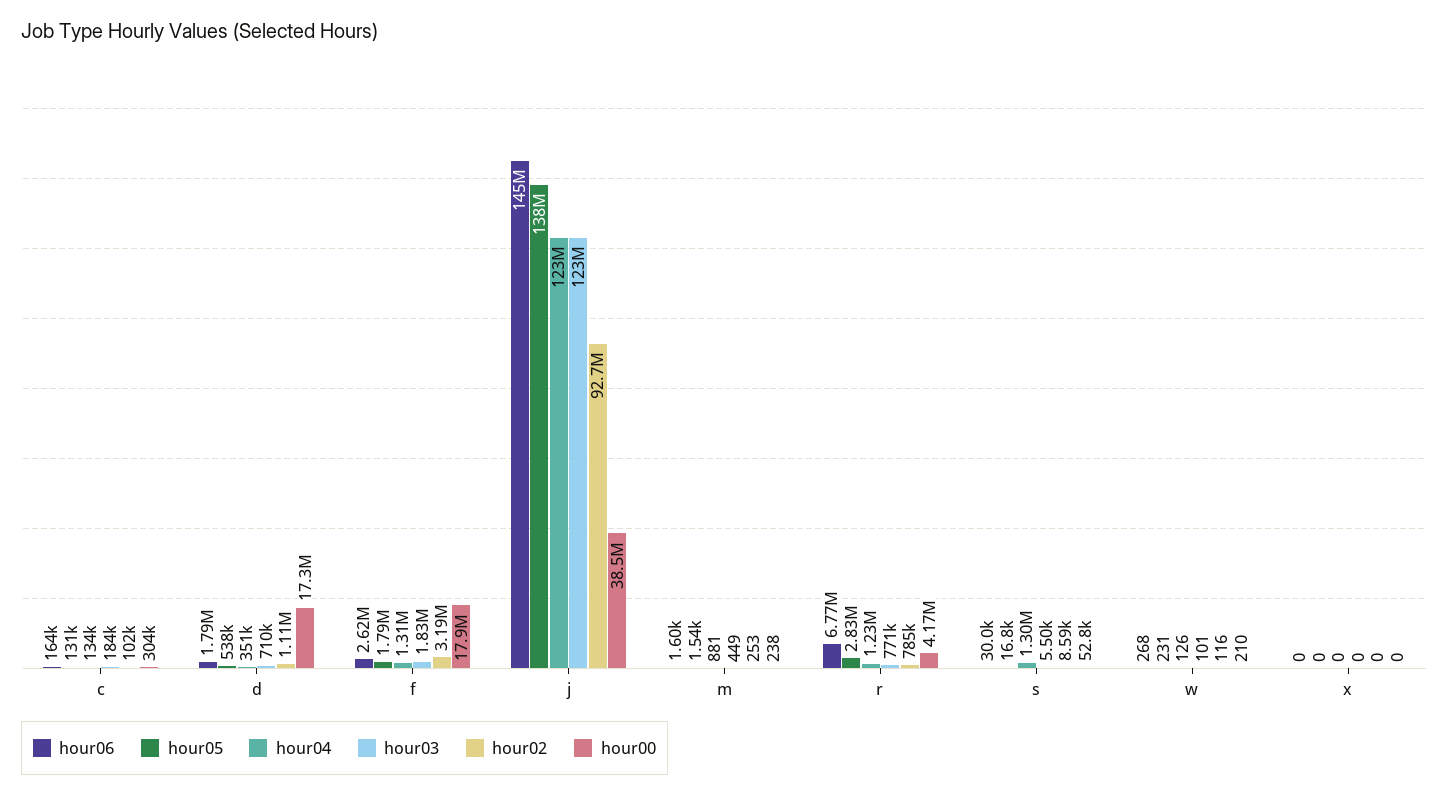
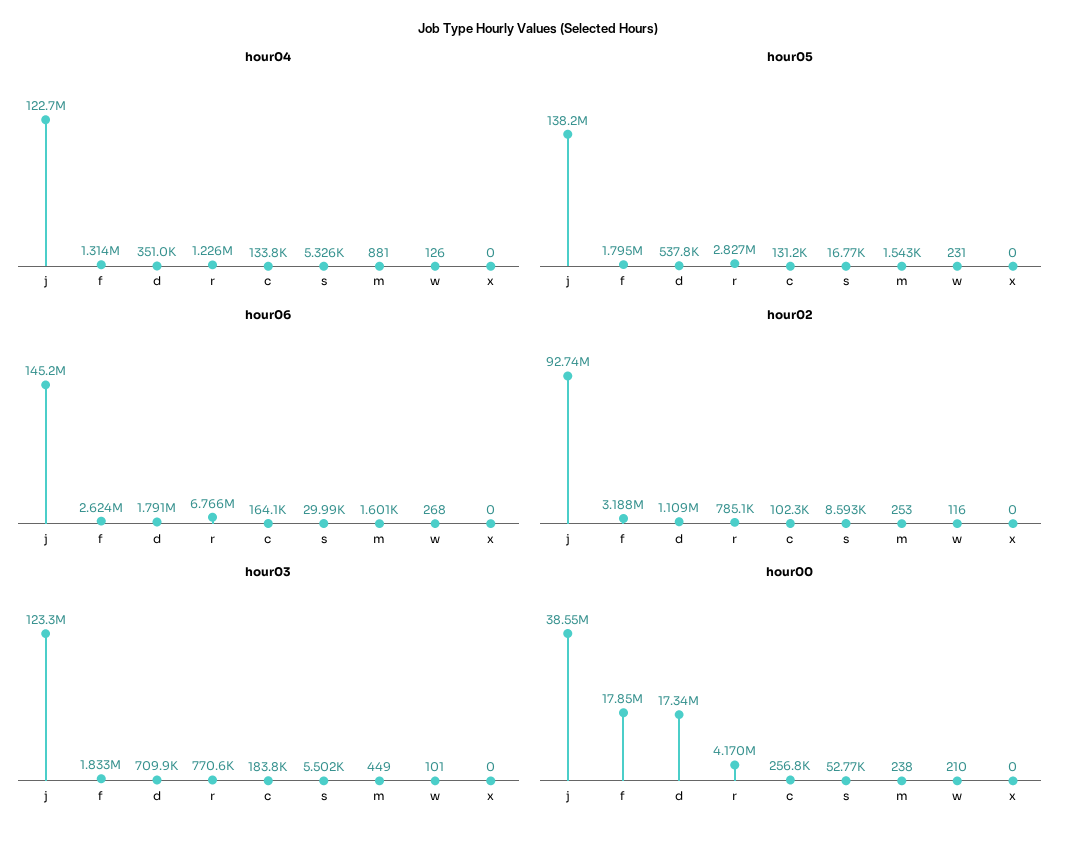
hour00, c: 304000 -> 256800
hour04, s: 1300000 -> 5326

